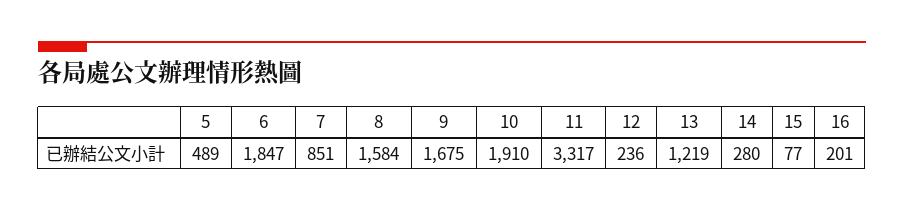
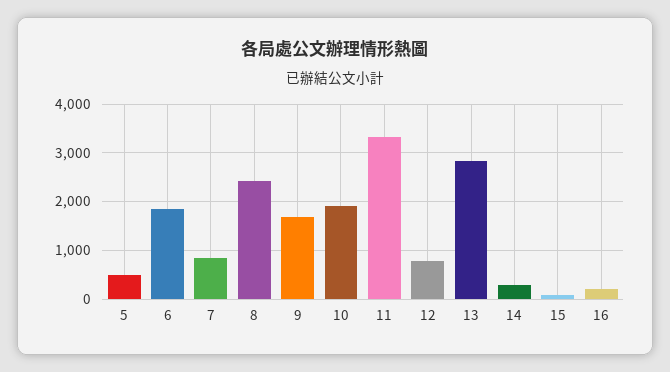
8: 1584 -> 2400
12: 236 -> 800
13: 1219 -> 2800

